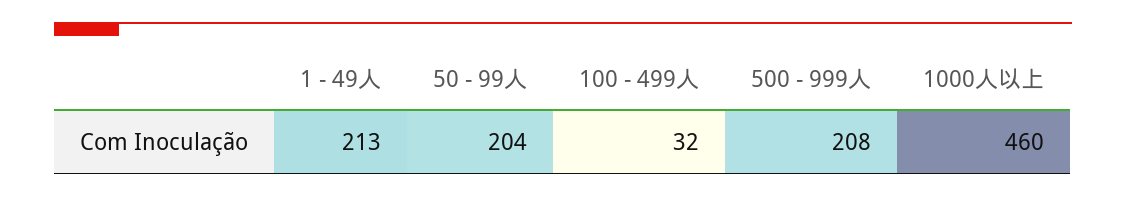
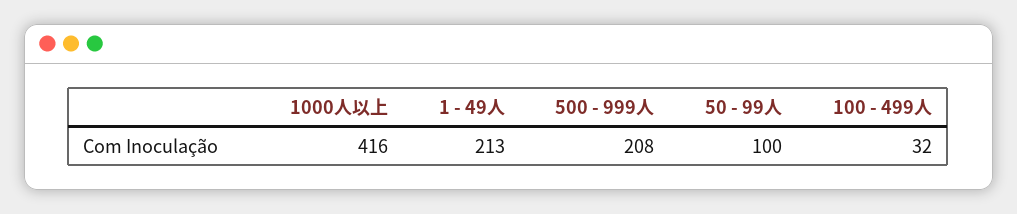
50 - 99人: 204 -> 100
1000人以上: 460 -> 416

